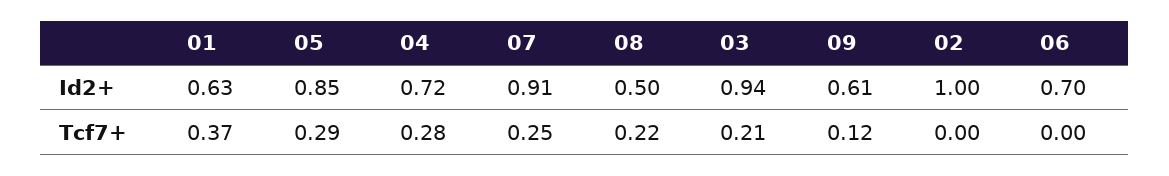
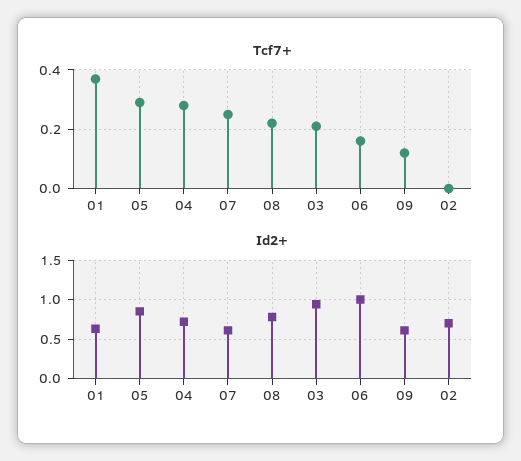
Id2+, 07: 0.91 -> 0.6
Id2+, 08: 0.5 -> 0.8
Id2+, 02: 1 -> 0.7
Id2+, 06: 0.7 -> 1
Tcf7+, 06: 0 -> 0.15

